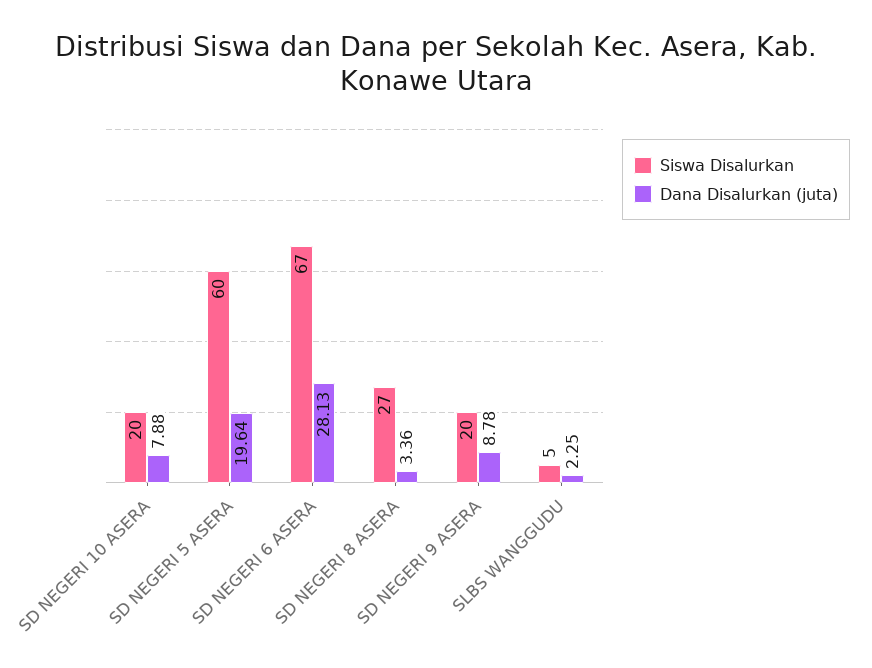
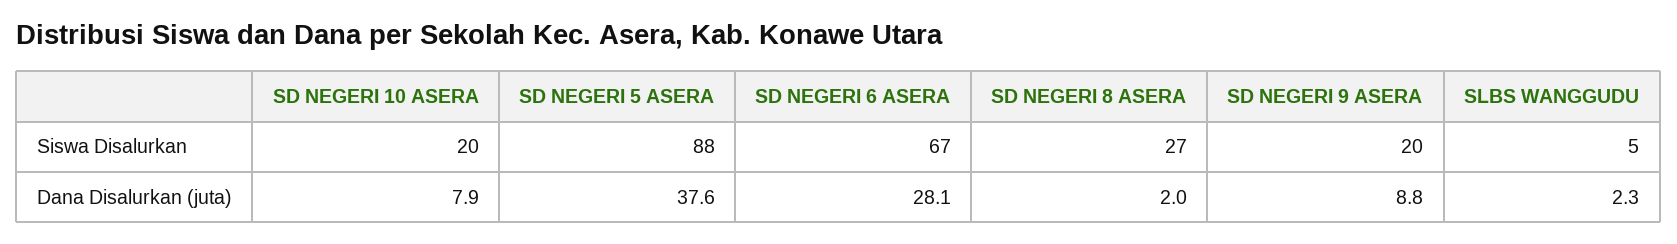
Siswa Disalurkan, SD NEGERI 5 ASERA: 60 -> 88
Dana Disalurkan (juta), SD NEGERI 5 ASERA: 19.64 -> 37.6
Dana Disalurkan (juta), SD NEGERI 8 ASERA: 3.36 -> 2

